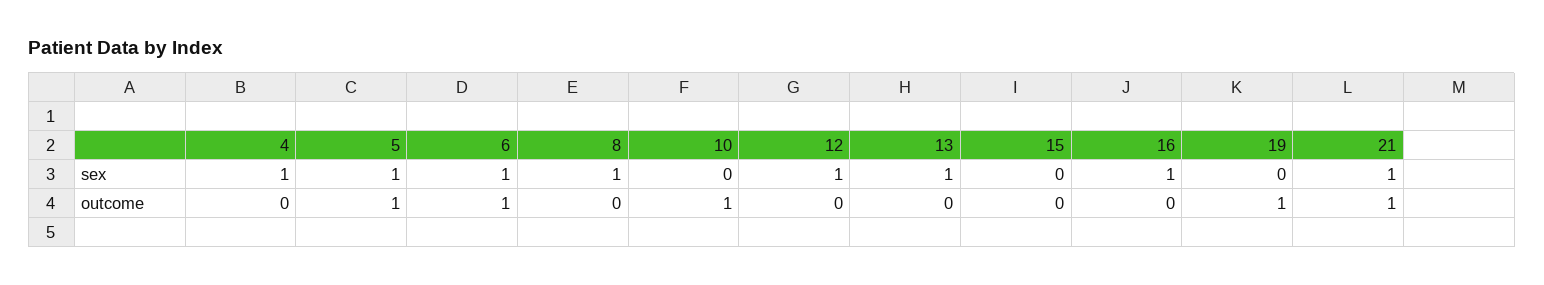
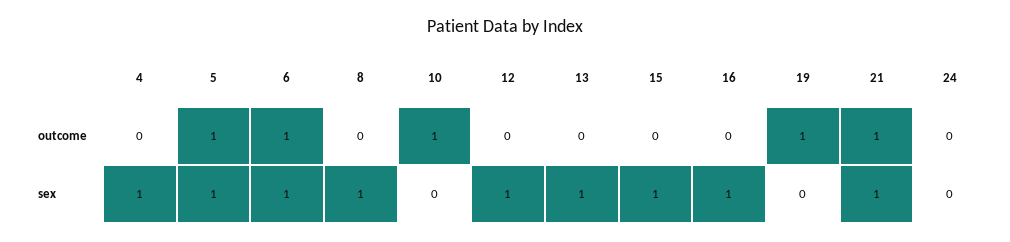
15, sex: 0 -> 1
24, outcome: none -> 0
24, sex: none -> 0

